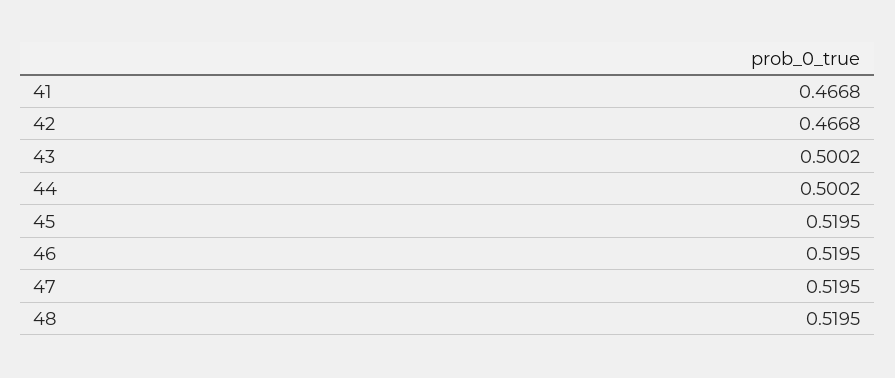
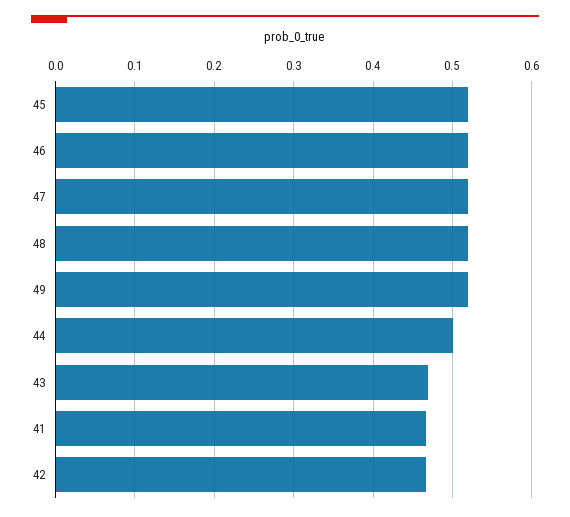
43: 0.5002 -> 0.47
49: none -> 0.52

